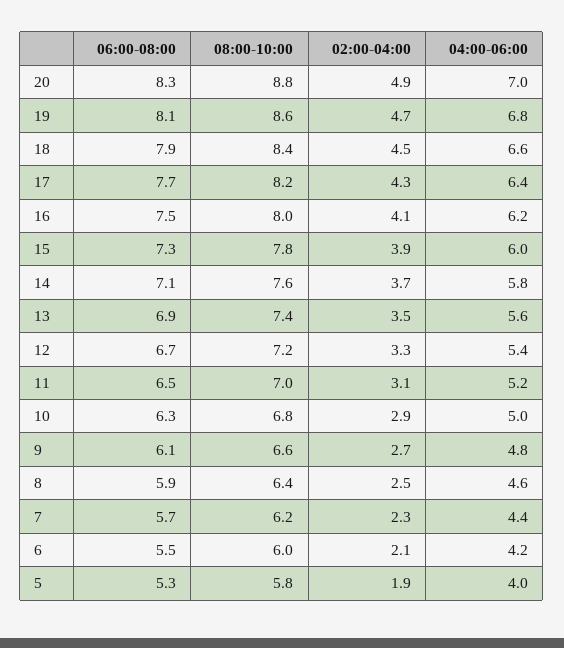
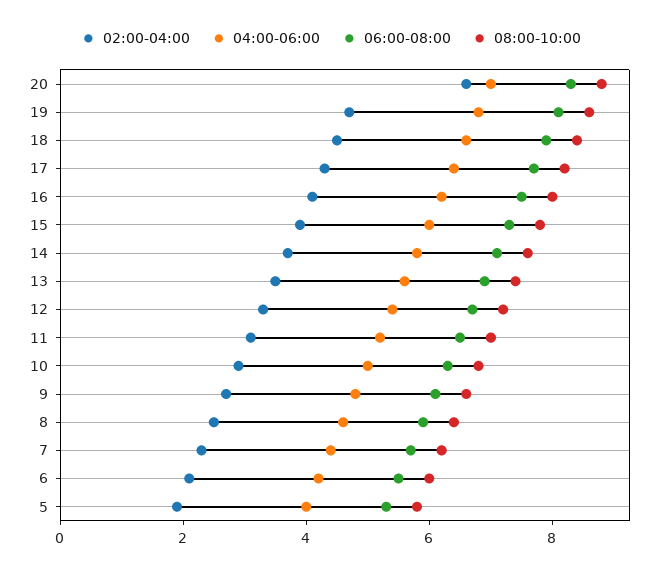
02:00-04:00, 20: 4.9 -> 6.5

